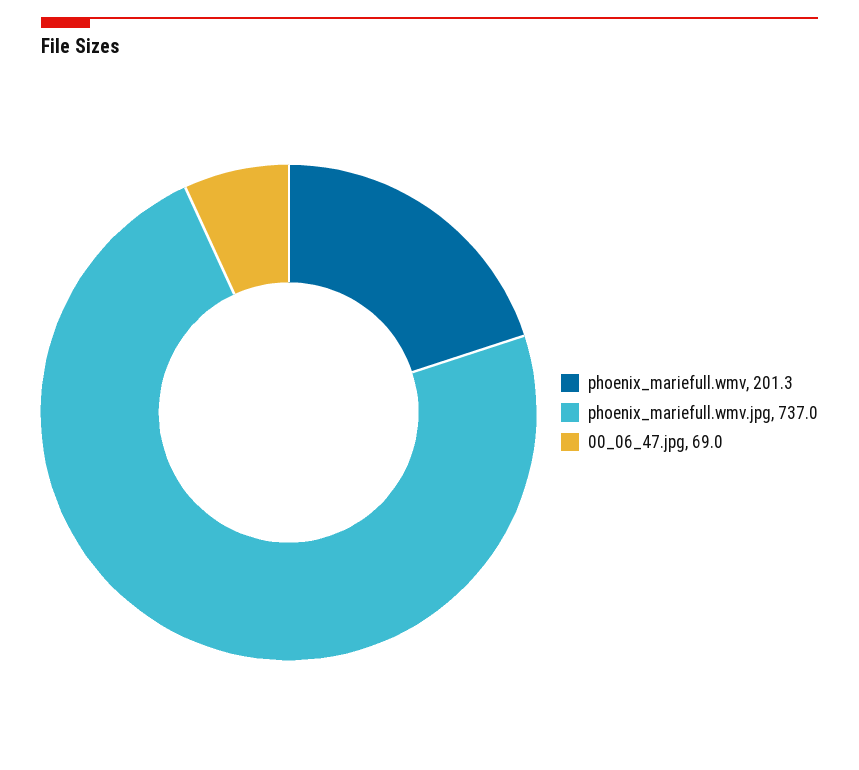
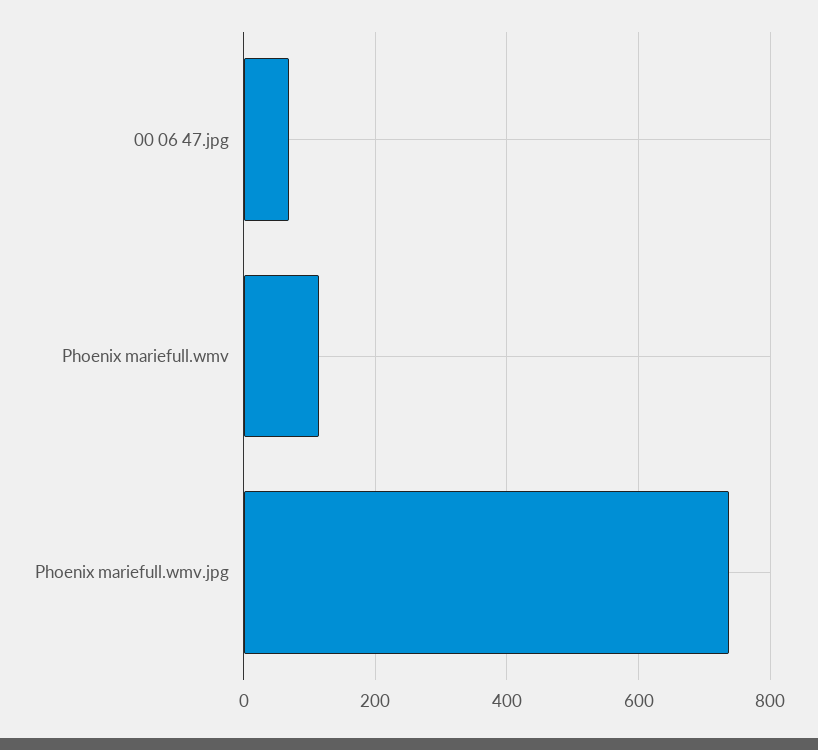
phoenix_mariefull.wmv: 201.3 -> 120

